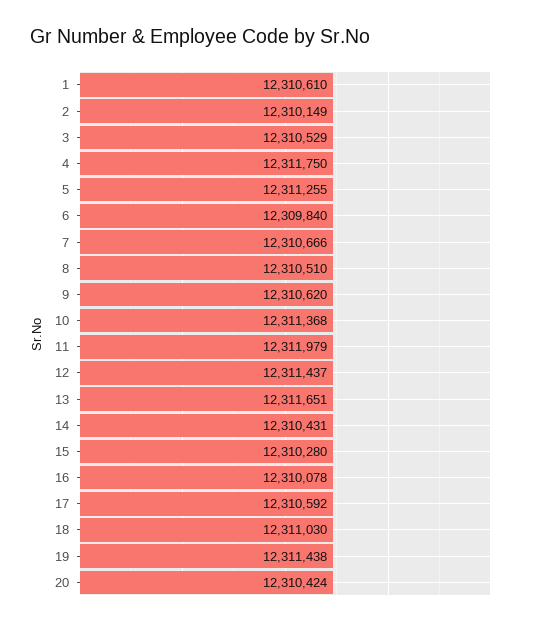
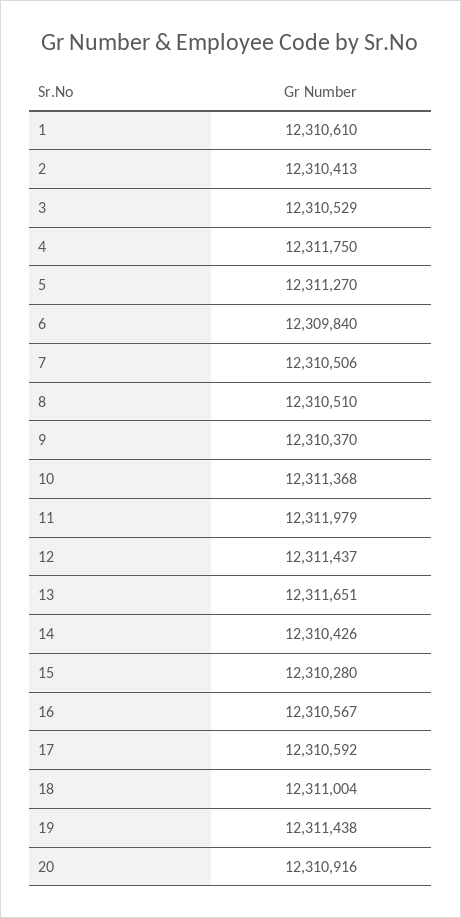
2: 12310149 -> 12310413
5: 12311255 -> 12311270
7: 12310666 -> 12310506
9: 12310620 -> 12310370
14: 12310431 -> 12310426
16: 12310078 -> 12310567
18: 12311030 -> 12311004
20: 12310424 -> 12310916

